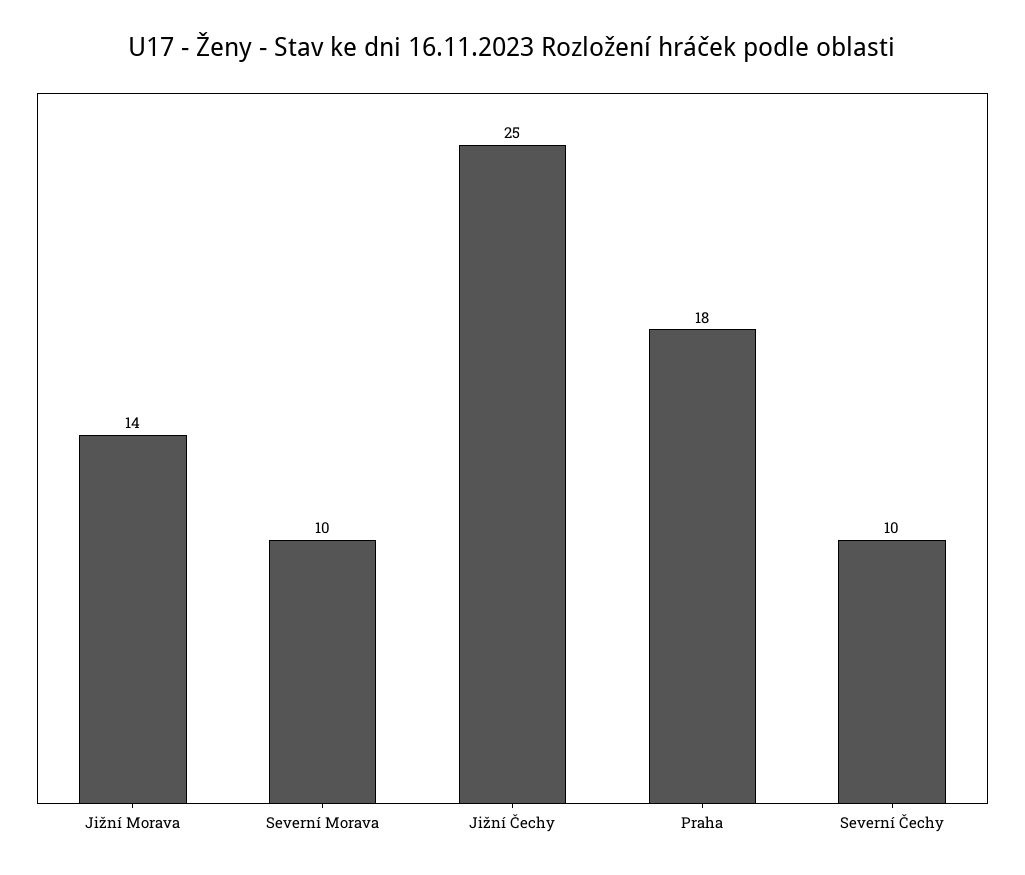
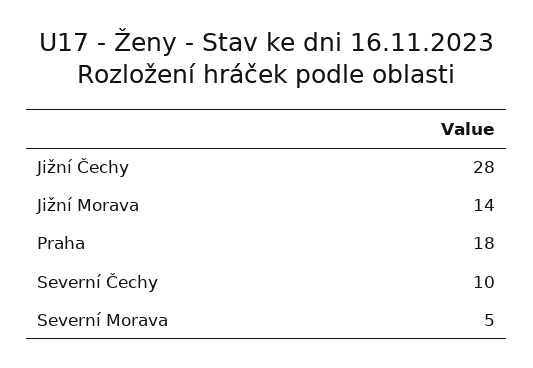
Severní Morava: 10 -> 5
Jižní Čechy: 25 -> 28

